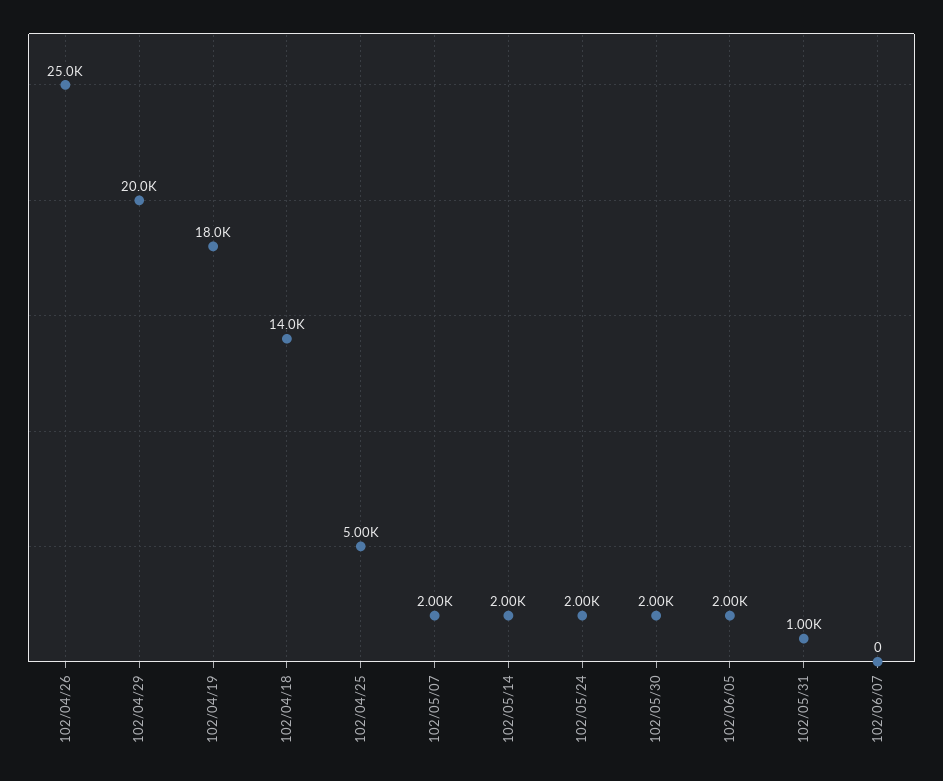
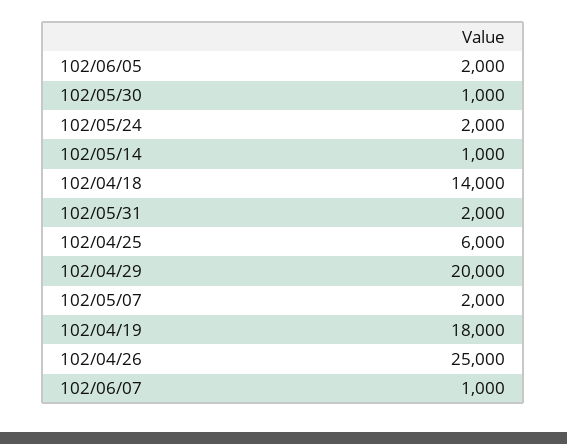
102/04/25: 5000 -> 6000
102/05/14: 2000 -> 1000
102/05/30: 2000 -> 1000
102/05/31: 1000 -> 2000
102/06/07: 0 -> 1000

